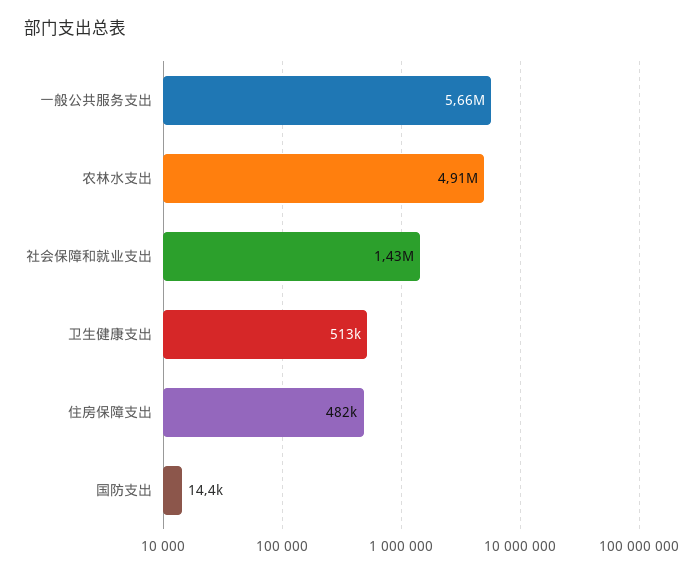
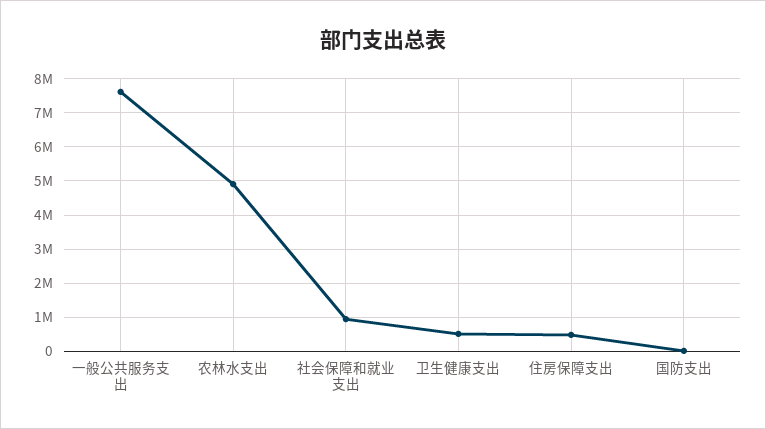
一般公共服务支出: 5660000 -> 7600000
社会保障和就业支出: 1430000 -> 1000000

